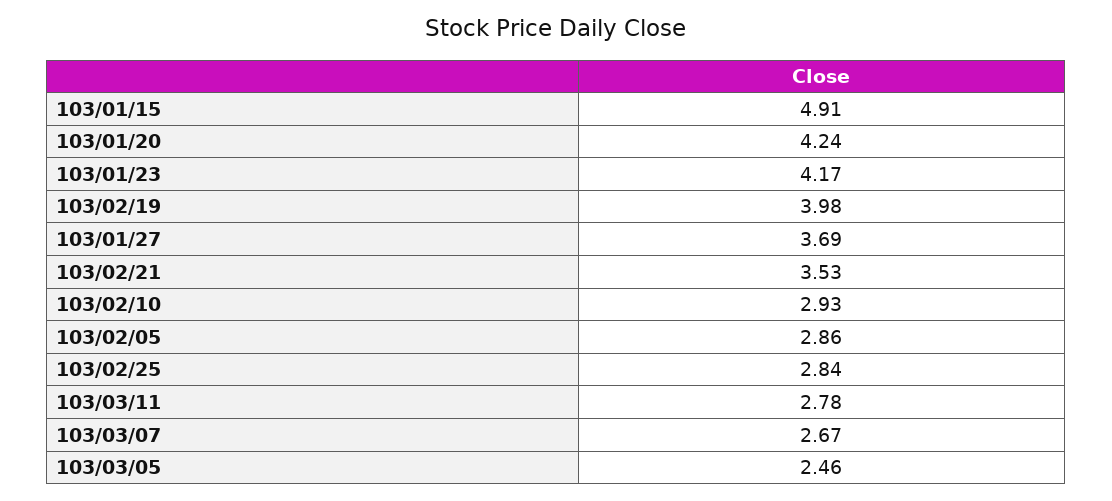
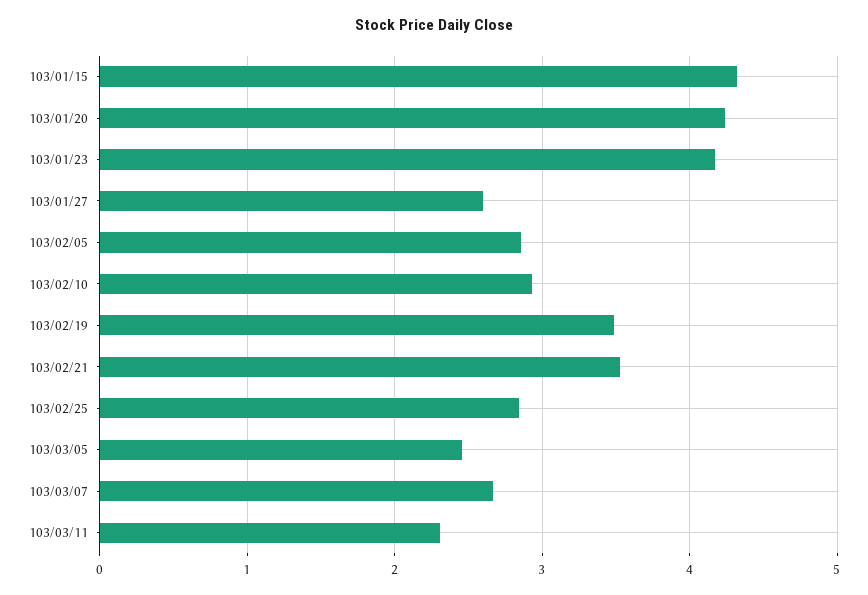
103/01/15: 4.91 -> 4.3
103/02/19: 3.98 -> 3.5
103/01/27: 3.69 -> 2.6
103/03/11: 2.78 -> 2.3

